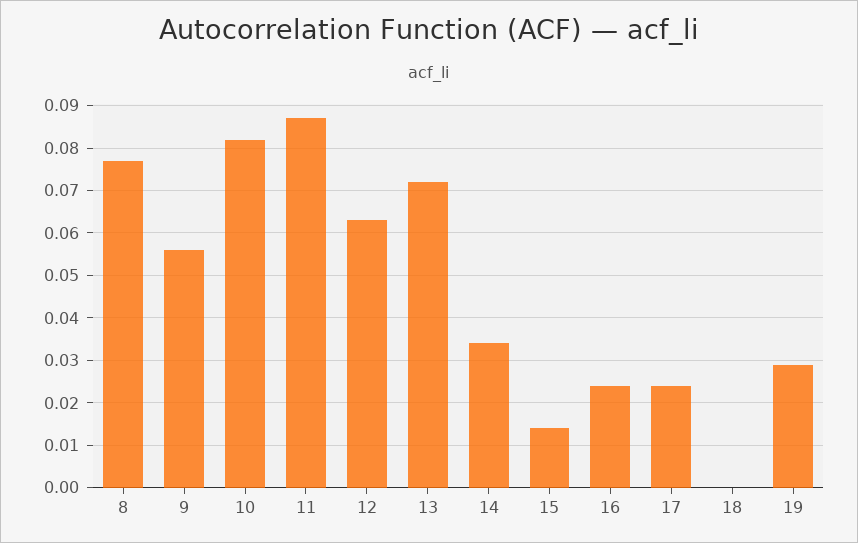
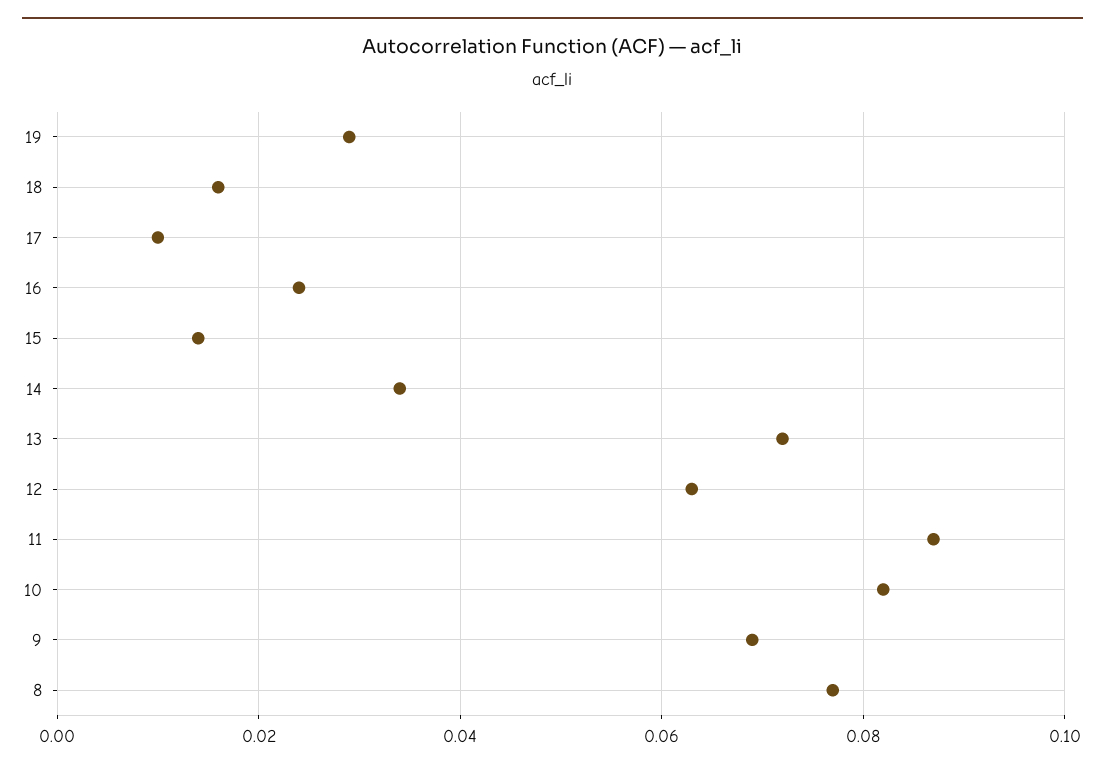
9: 0.055 -> 0.07
17: 0.025 -> 0.01
18: 0 -> 0.015

